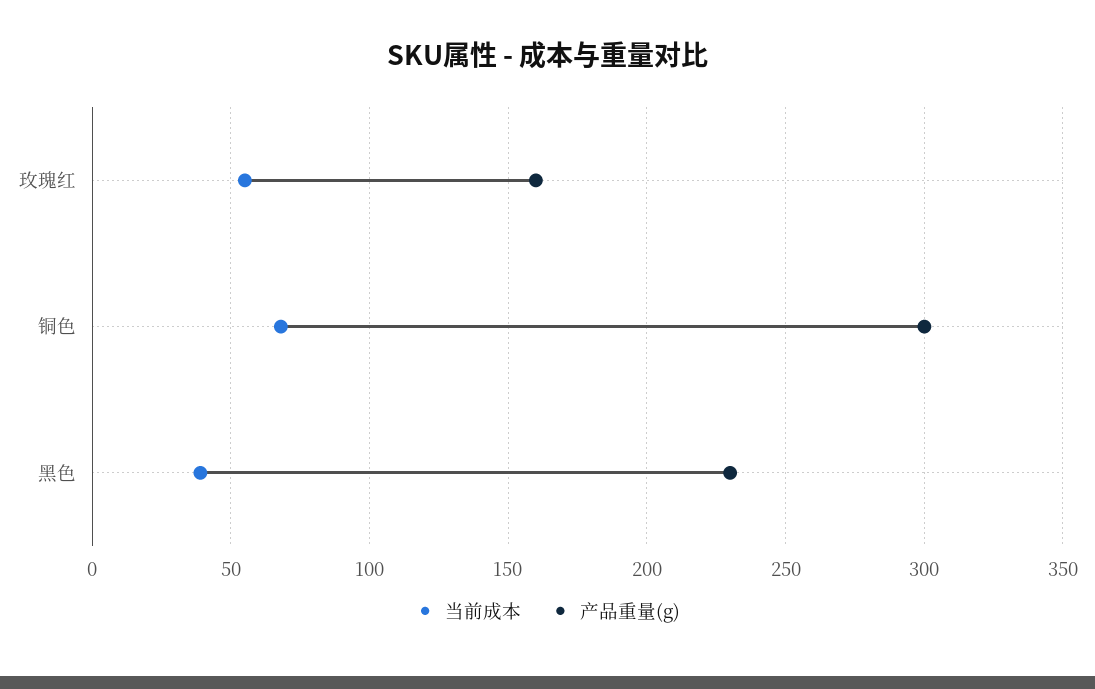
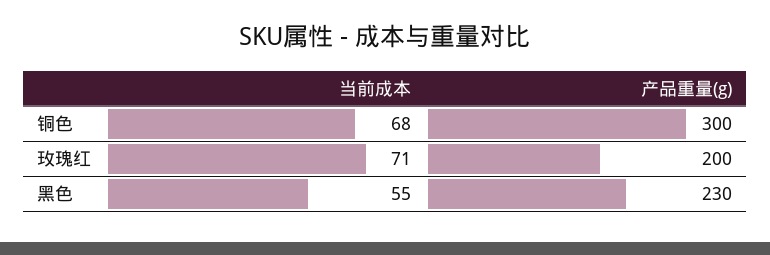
当前成本, 玫瑰红: 55 -> 71
产品重量(g), 玫瑰红: 160 -> 200
当前成本, 黑色: 40 -> 55

